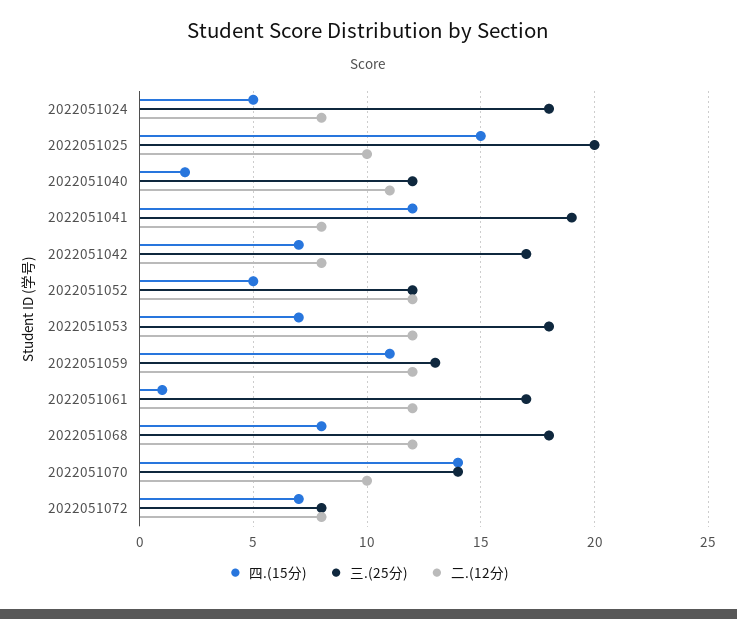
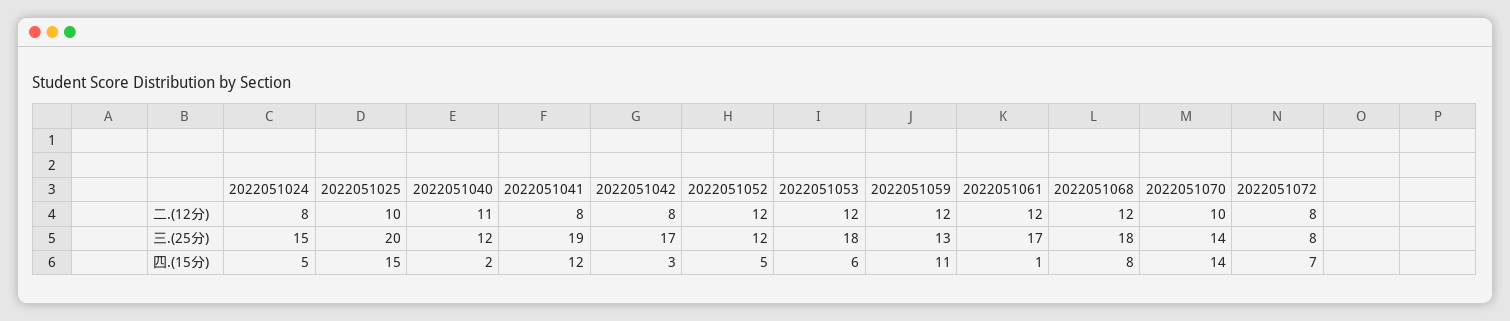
三.(25分), 2022051024: 18 -> 15
四.(15分), 2022051042: 7 -> 3
四.(15分), 2022051053: 7 -> 6

